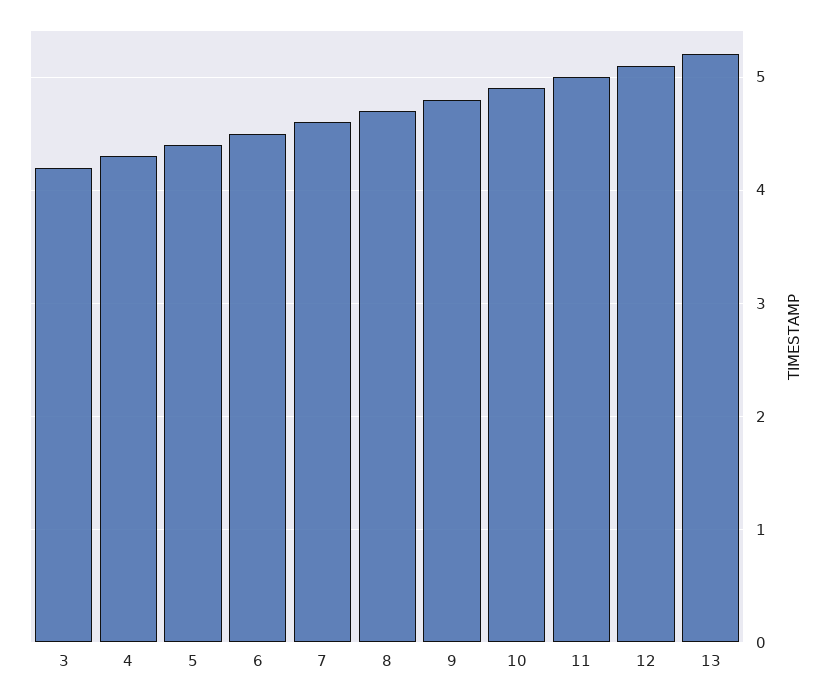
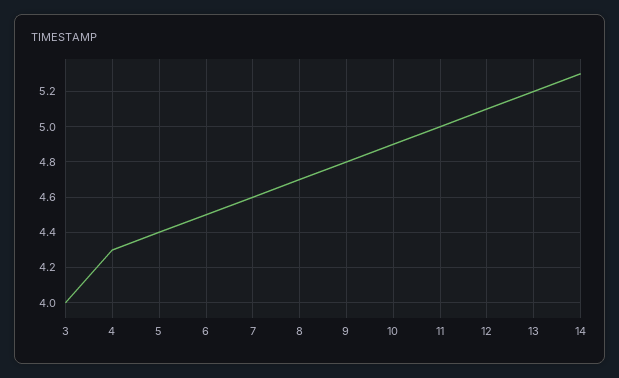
3: 4.2 -> 4
14: none -> 5.3

